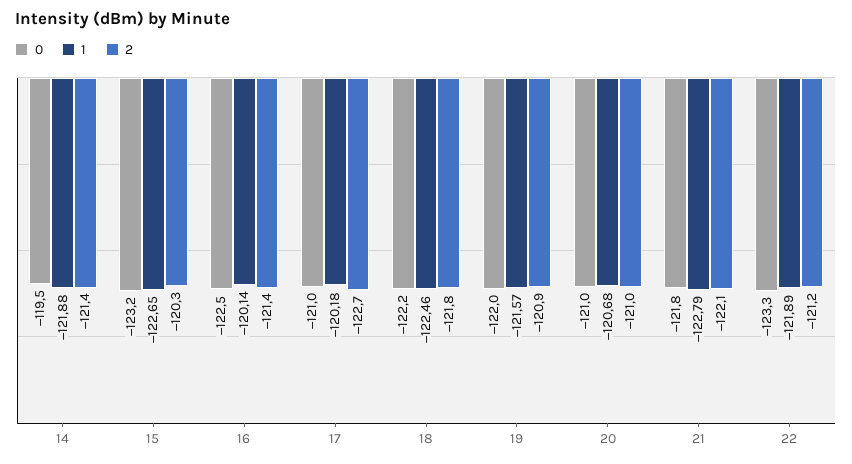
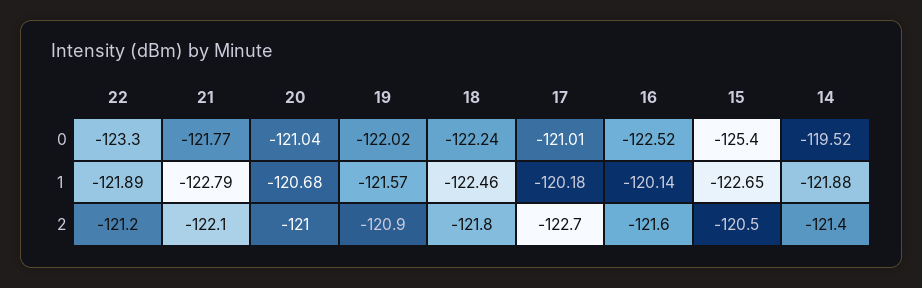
0, 15: -123.2 -> -125.4
2, 15: -120.3 -> -120.5
2, 16: -121.4 -> -121.6

